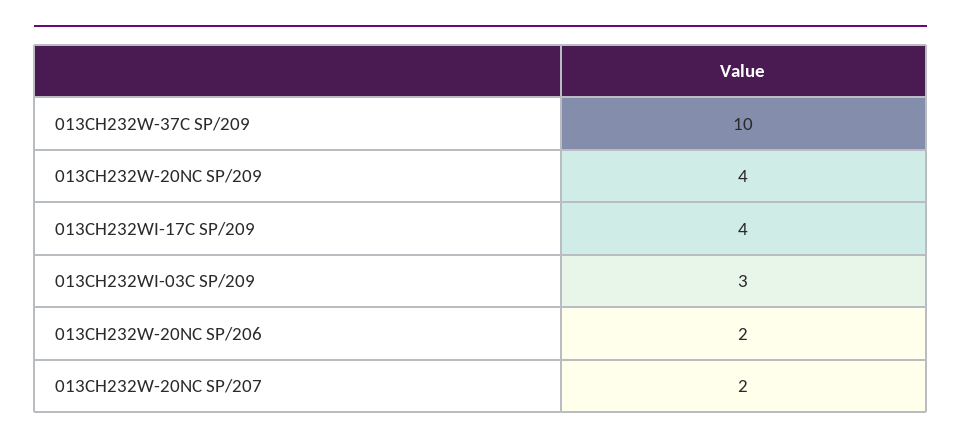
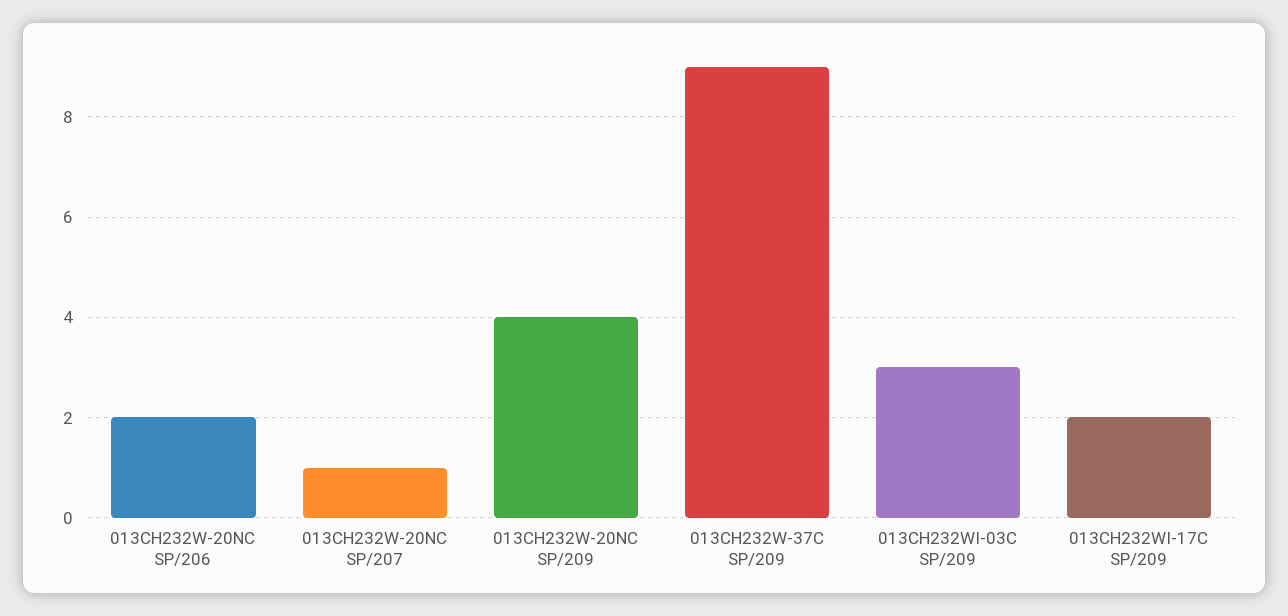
013CH232W-37C SP/209: 10 -> 9
013CH232WI-17C SP/209: 4 -> 2
013CH232W-20NC SP/207: 2 -> 1

